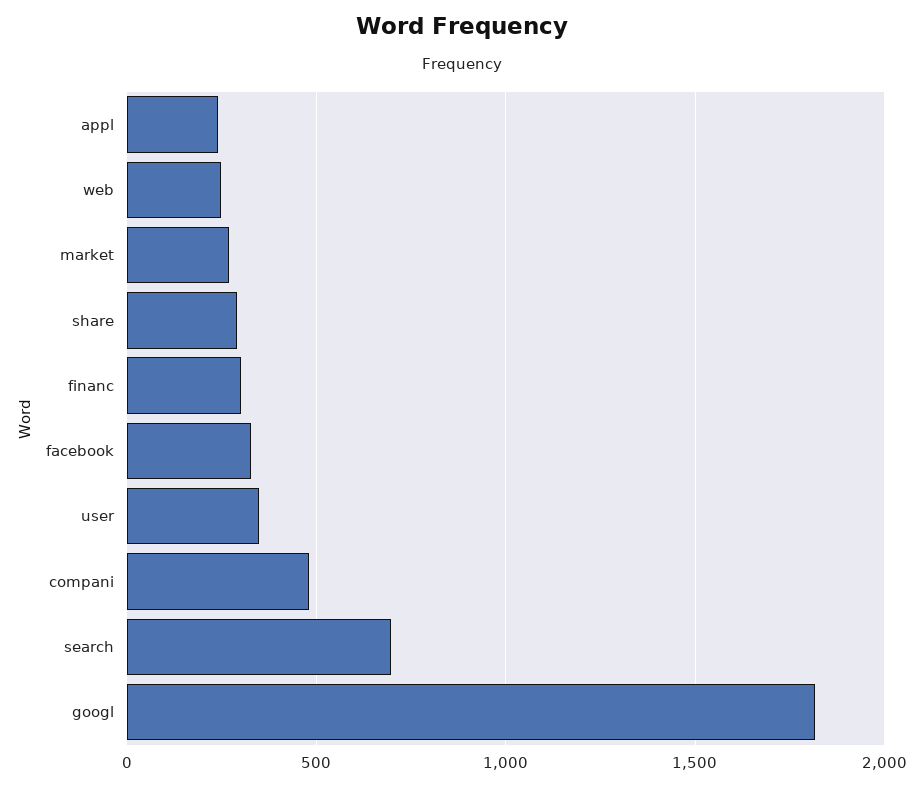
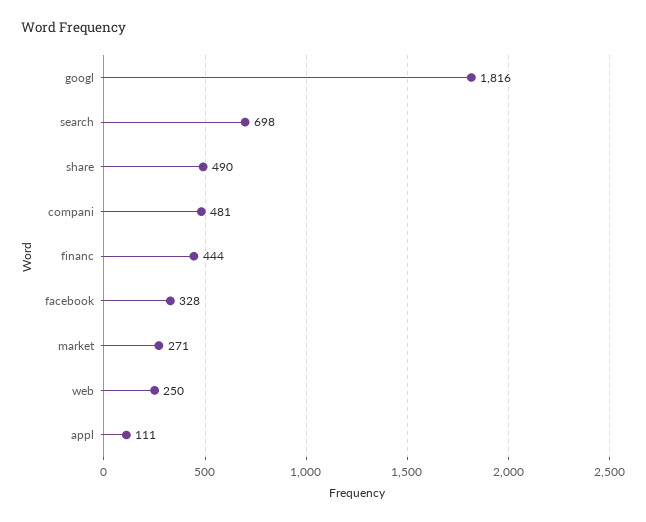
appl: 250 -> 111
share: 300 -> 490
financ: 300 -> 444
user: 350 -> none

